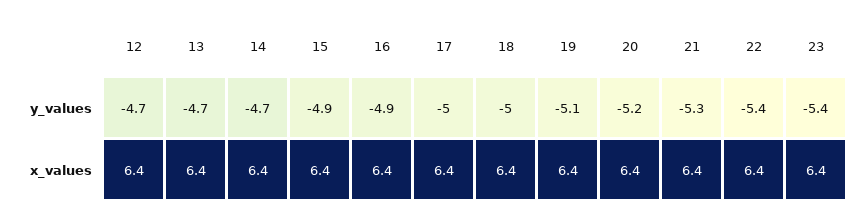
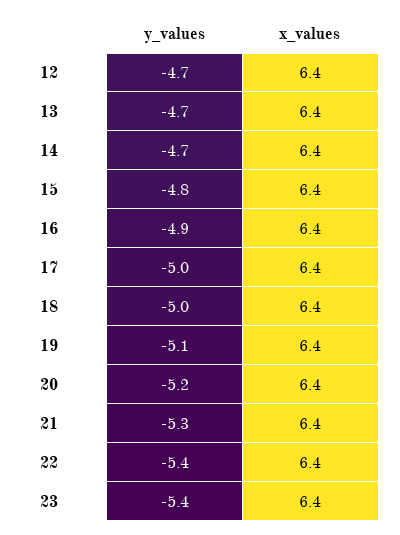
15, y_values: -4.9 -> -4.8

